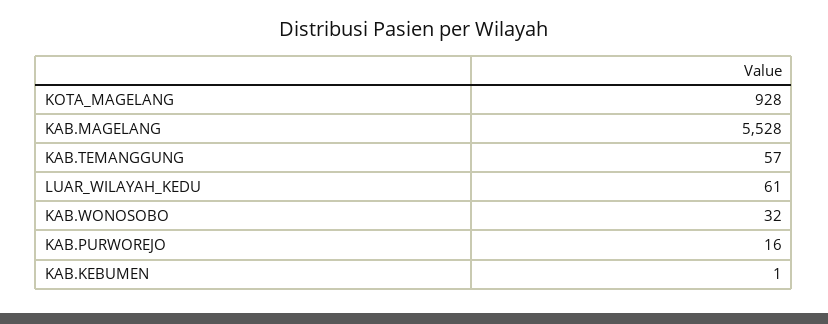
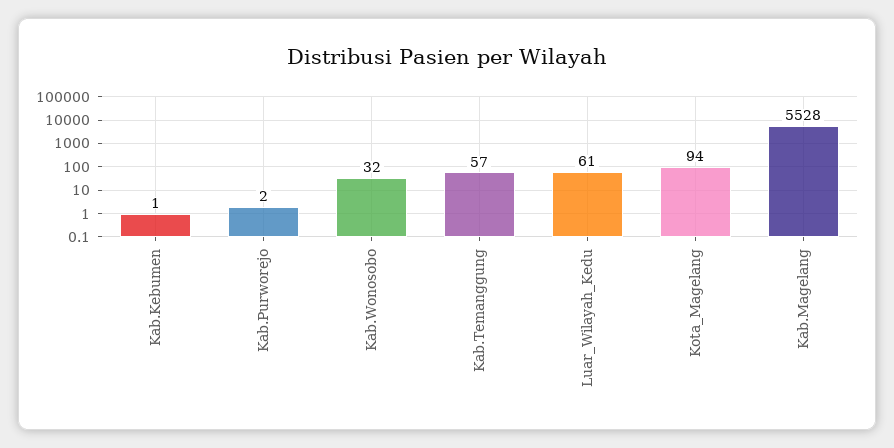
KOTA_MAGELANG: 928 -> 94
KAB.PURWOREJO: 16 -> 2

